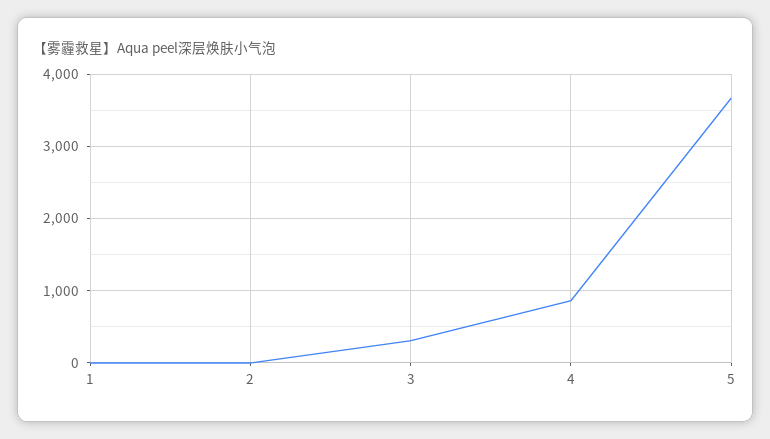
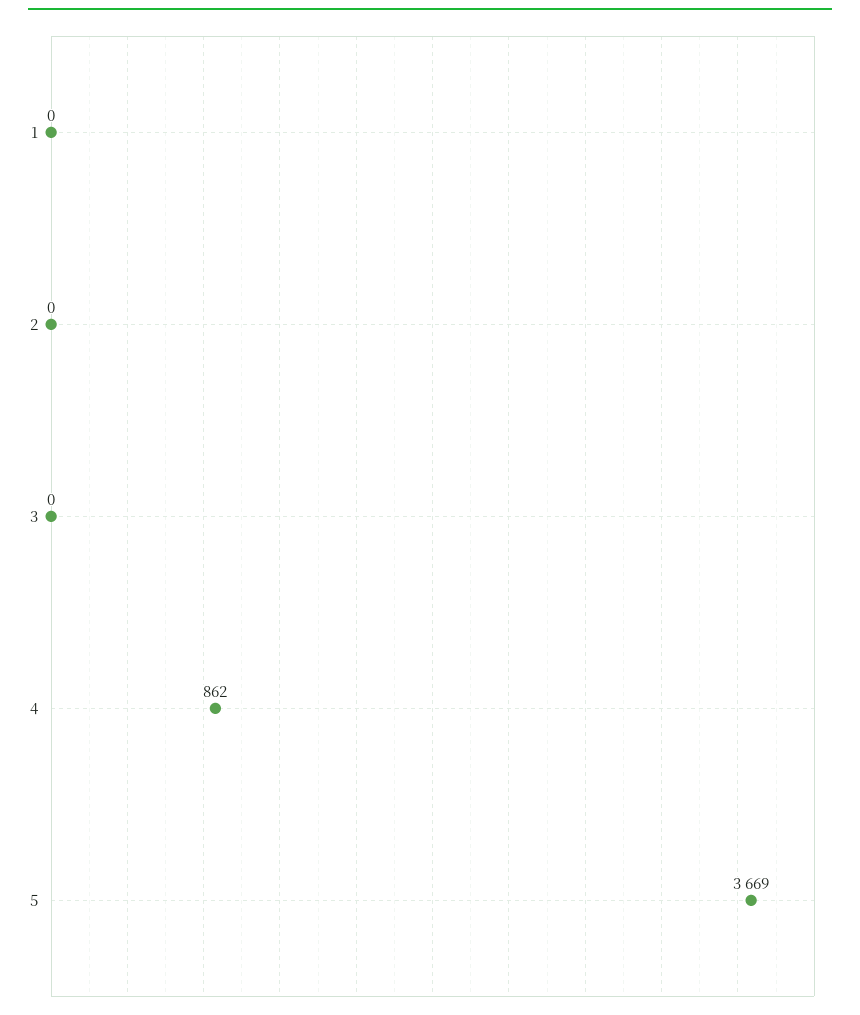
3: 300 -> 0

